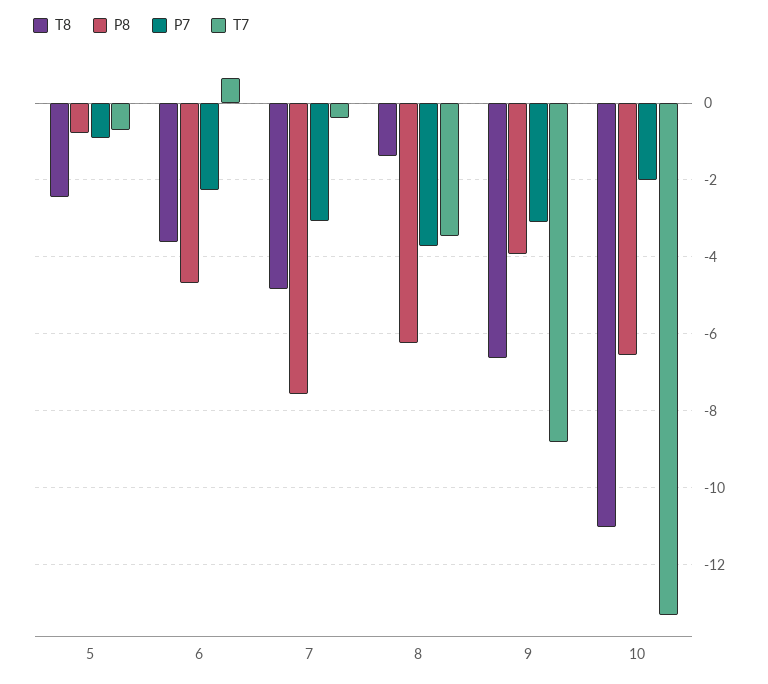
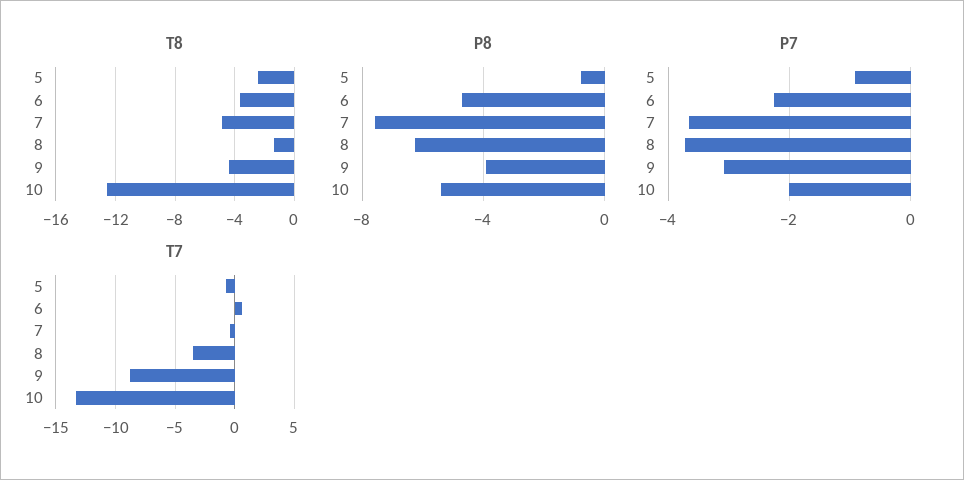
P7, 7: -3 -> -3.6
T8, 9: -6.6 -> -4.5
T8, 10: -11 -> -12.5
P8, 10: -6.6 -> -5.5

